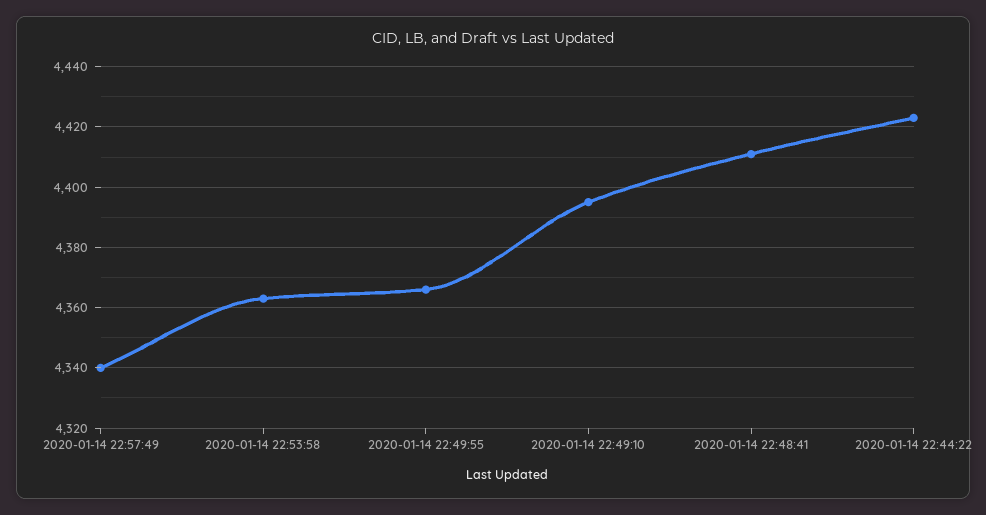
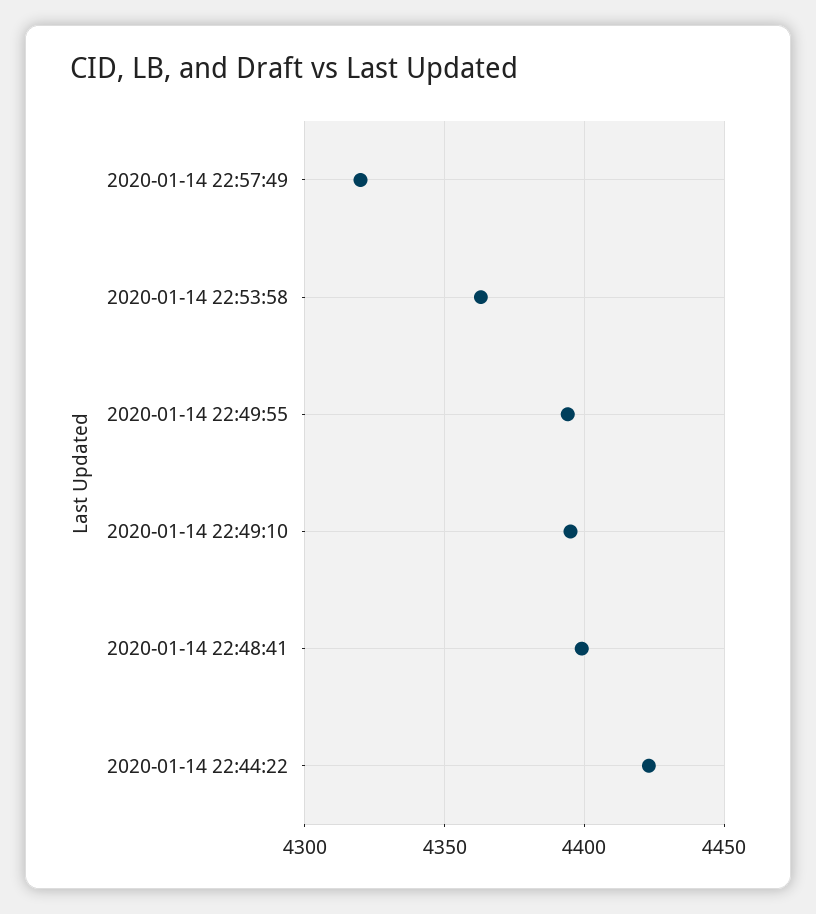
2020-01-14 22:57:49: 4340 -> 4320
2020-01-14 22:49:55: 4365 -> 4395
2020-01-14 22:48:41: 4410 -> 4400

